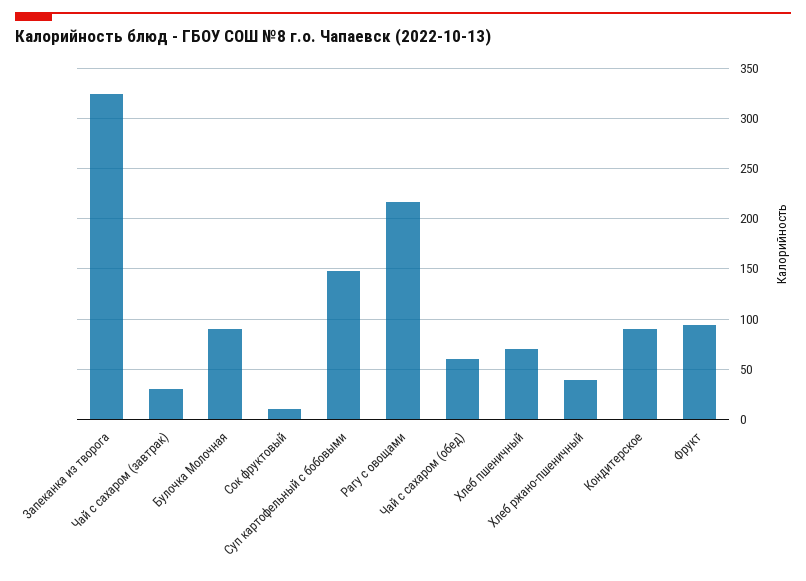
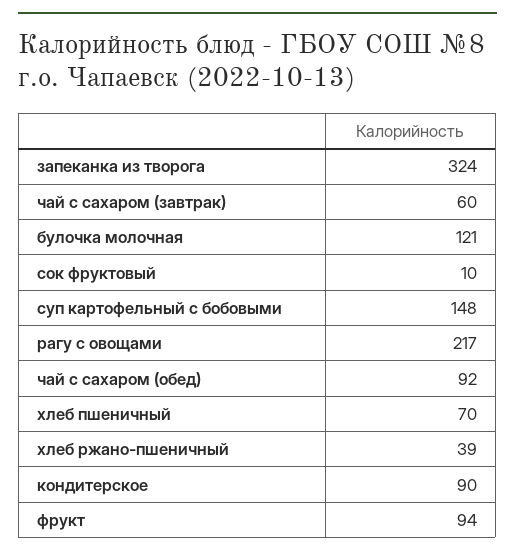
Чай с сахаром (завтрак): 30 -> 60
Булочка Молочная: 90 -> 121
Чай с сахаром (обед): 60 -> 92

